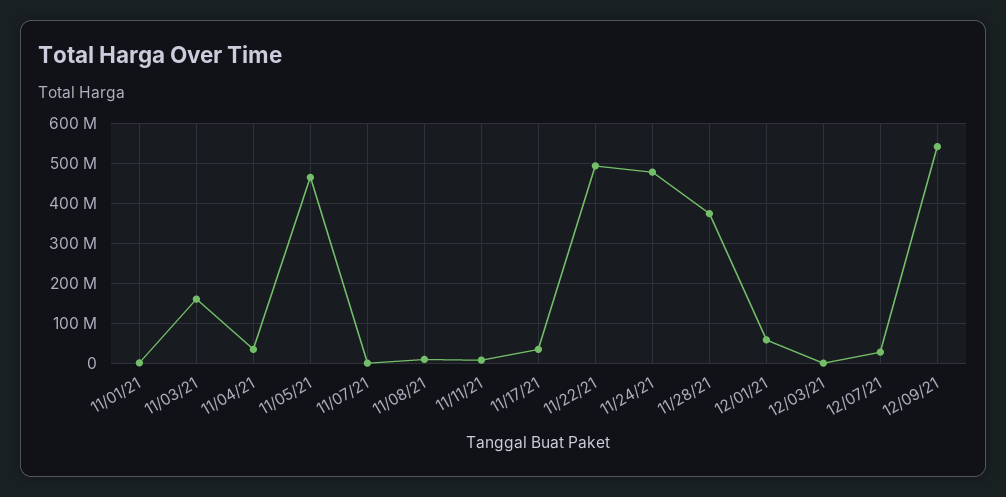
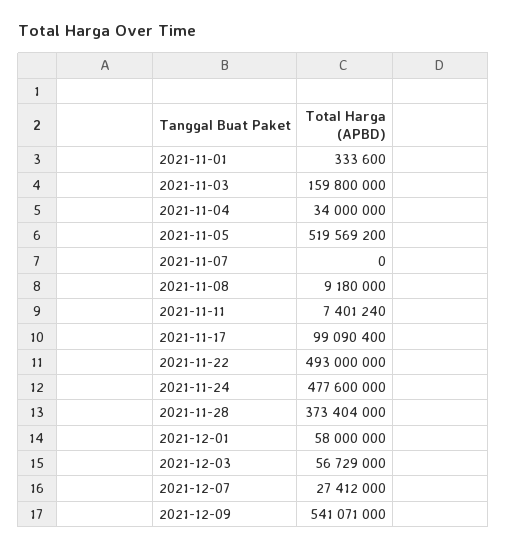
11/05/21: 460000000 -> 519569200
11/17/21: 40000000 -> 99090400
12/03/21: 0 -> 56729000

